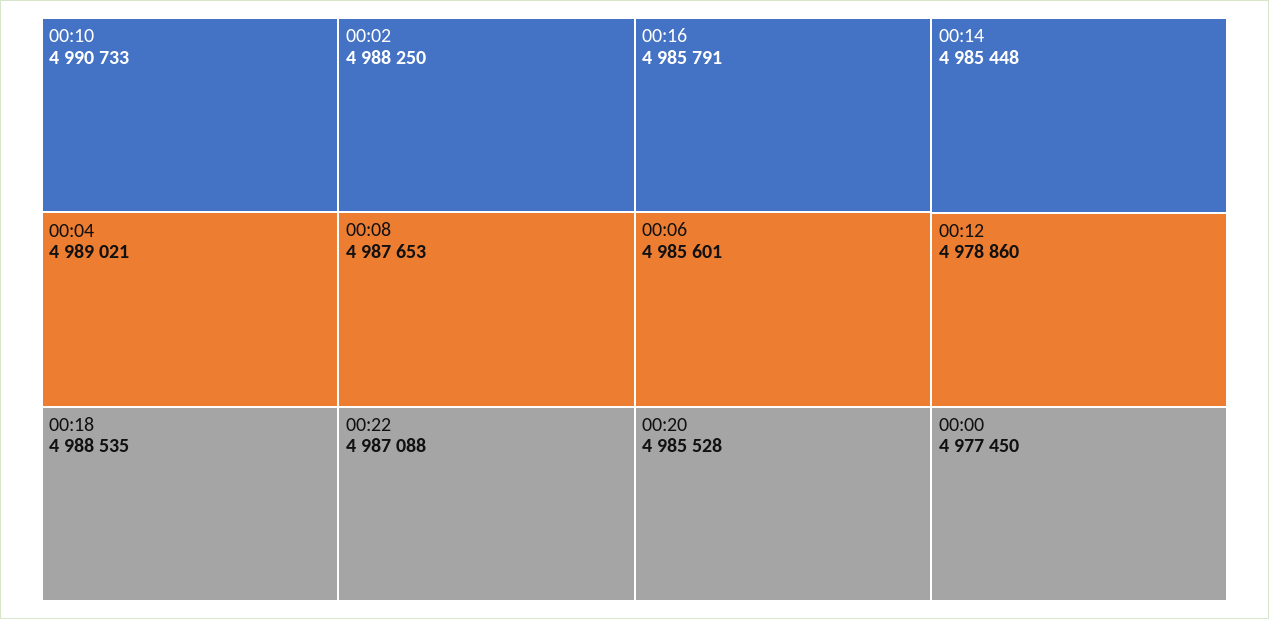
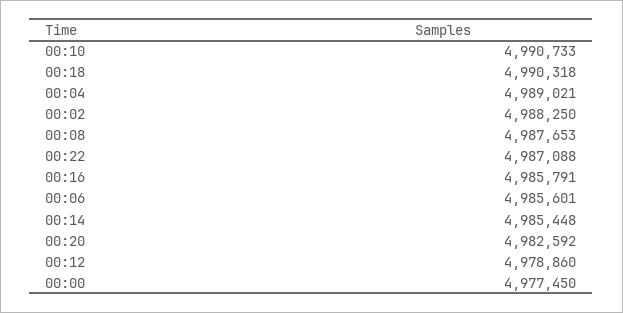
00:18: 4988535 -> 4990318
00:20: 4985528 -> 4982592

